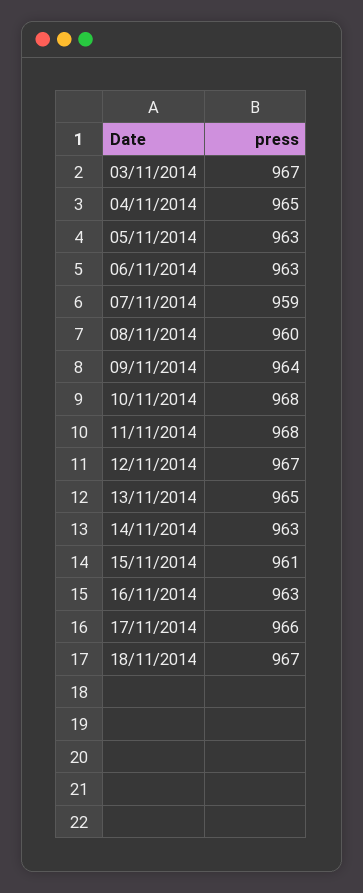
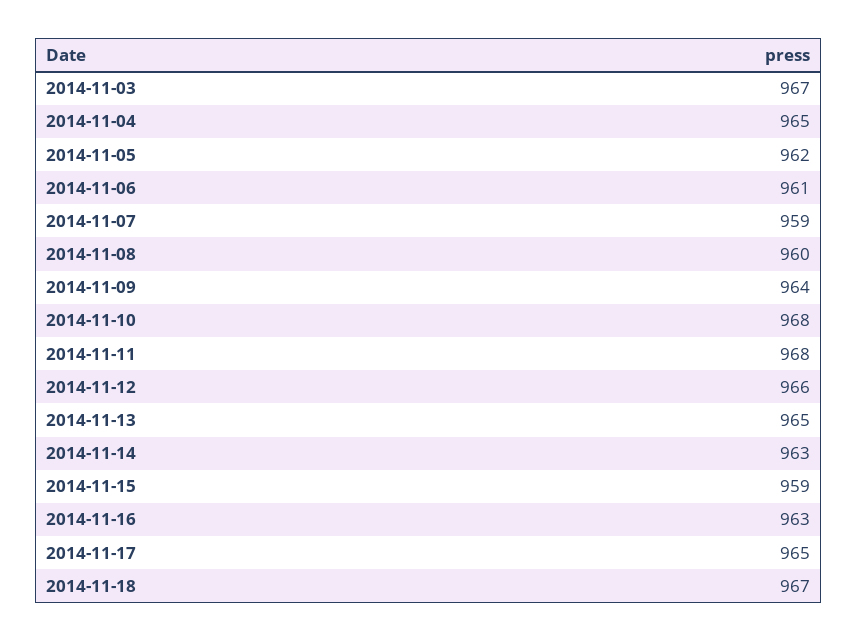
05/11/2014: 963 -> 962
06/11/2014: 963 -> 961
12/11/2014: 967 -> 966
15/11/2014: 961 -> 959
17/11/2014: 966 -> 965

